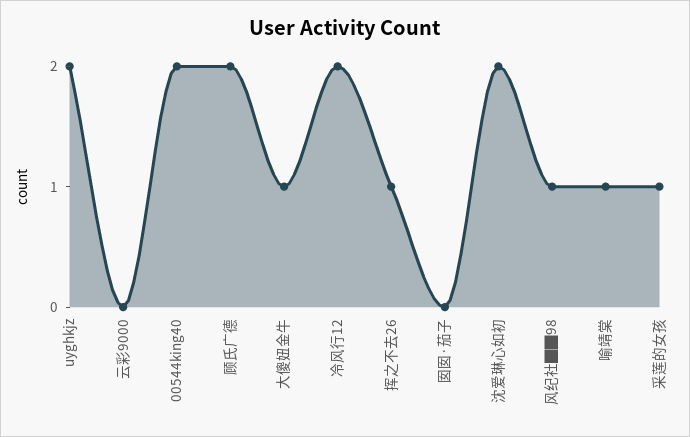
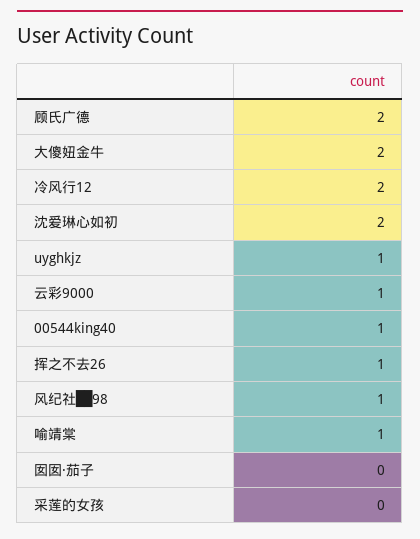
uyghkjz: 2 -> 1
云彩9000: 0 -> 1
00544king40: 2 -> 1
大傻妞金牛: 1 -> 2
采莲的女孩: 1 -> 0

